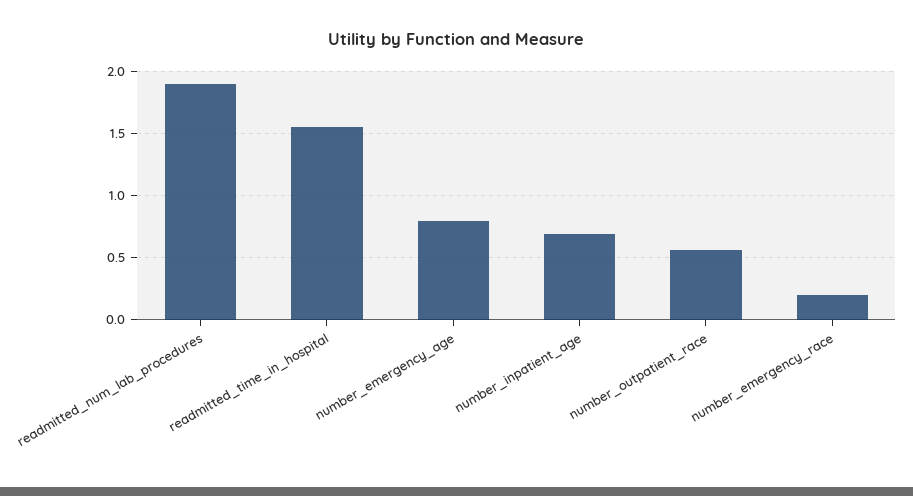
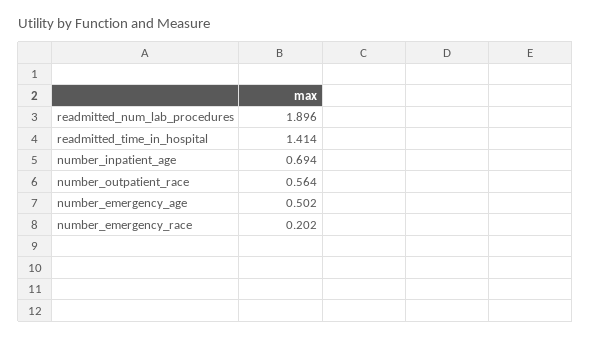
readmitted_time_in_hospital: 1.55 -> 1.414
number_emergency_age: 0.8 -> 0.502

